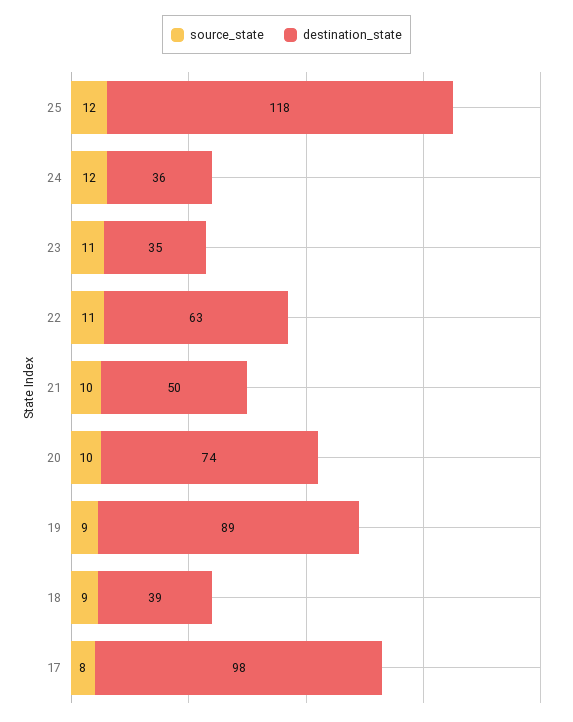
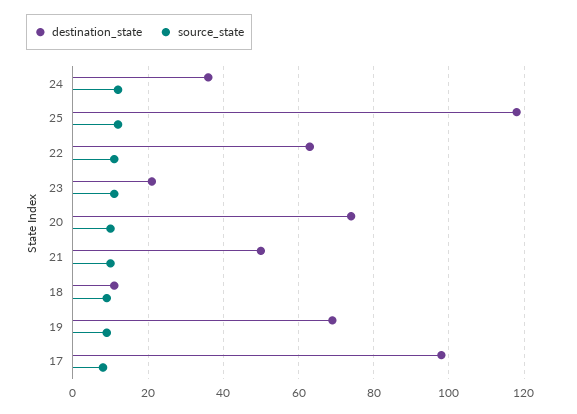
destination_state, 23: 35 -> 20
destination_state, 19: 89 -> 70
destination_state, 18: 39 -> 10

